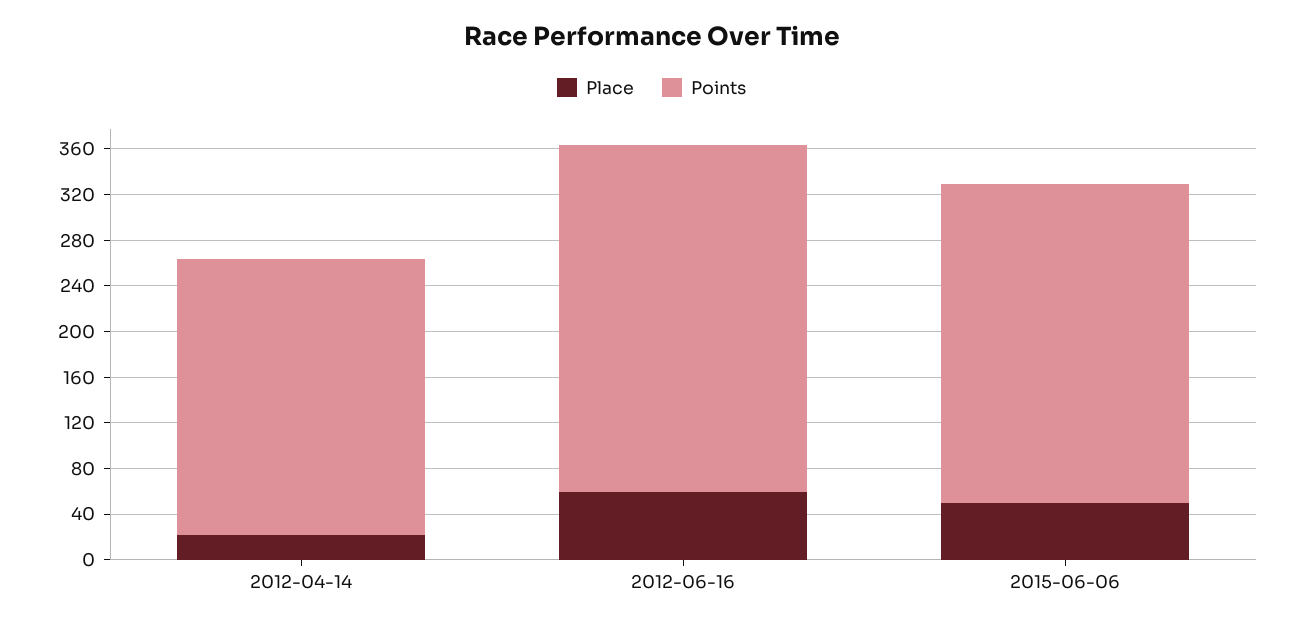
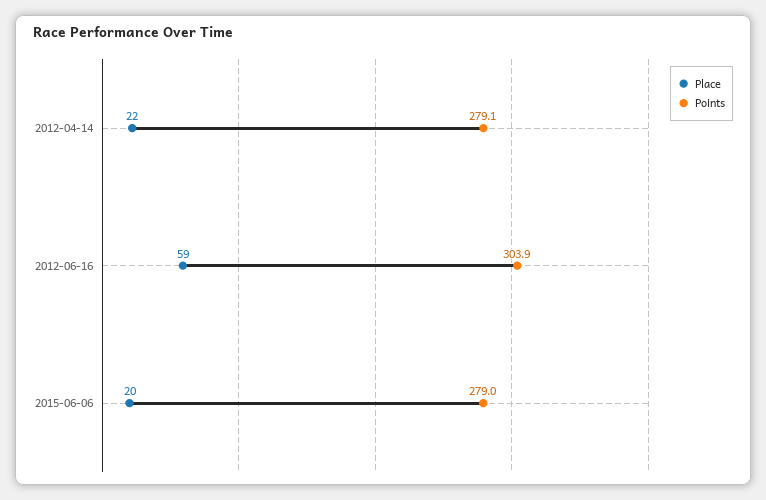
Points, 2012-04-14: 240 -> 279.1
Place, 2015-06-06: 50 -> 20

